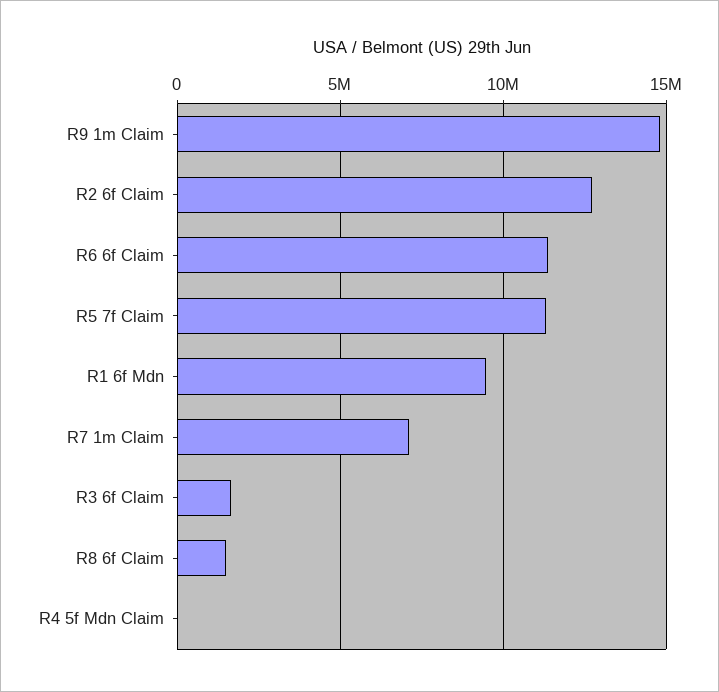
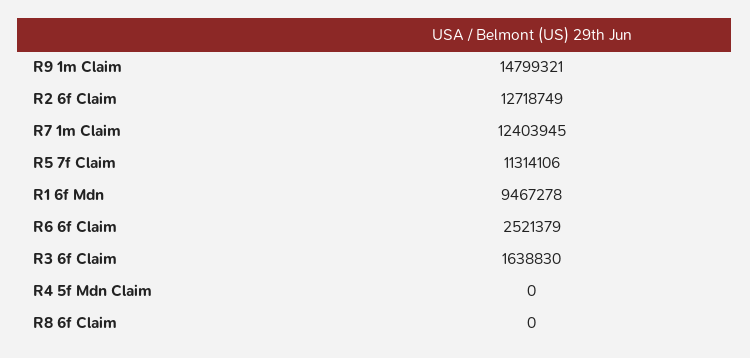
R6 6f Claim: 11500000 -> 2521379
R7 1m Claim: 7000000 -> 12403945
R8 6f Claim: 1500000 -> 0

